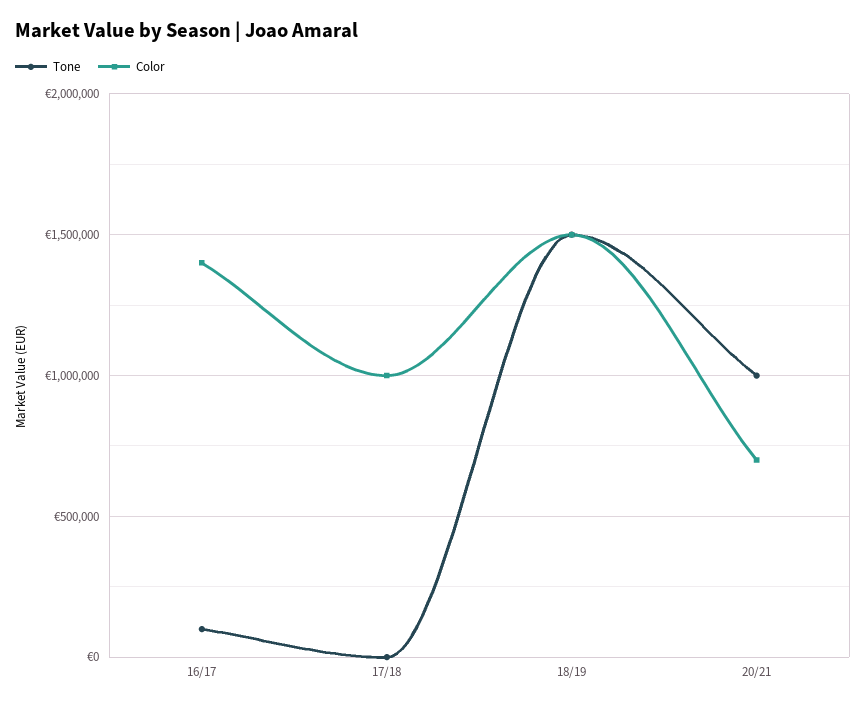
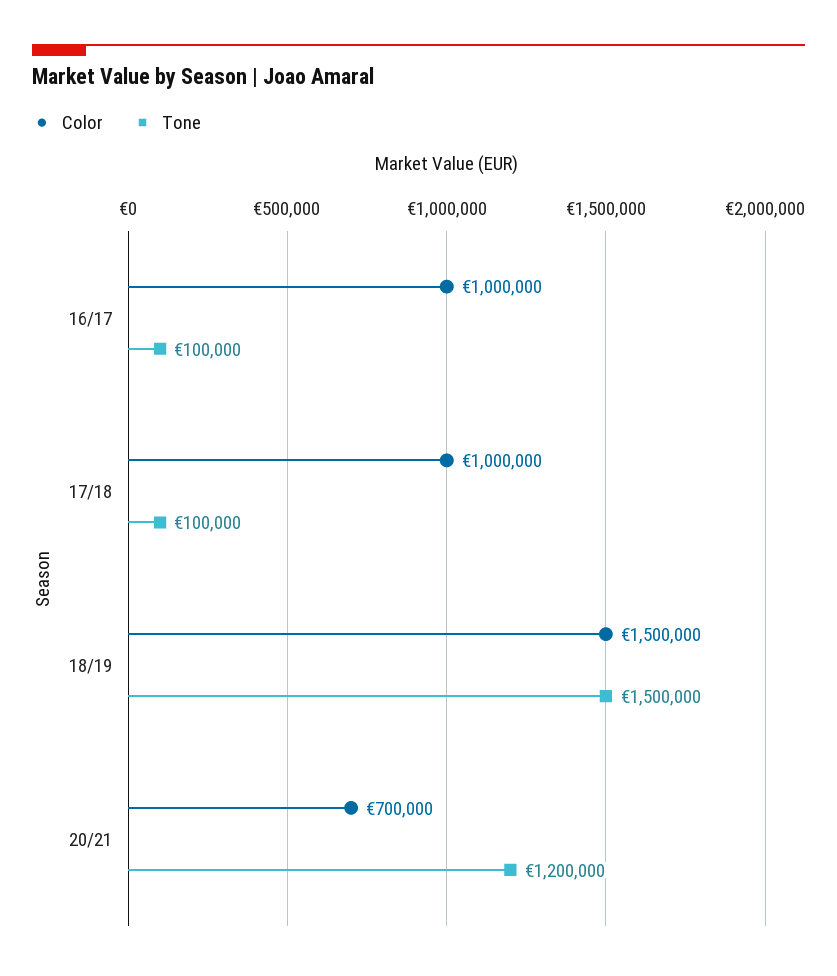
Color, 16/17: 1400000 -> 1000000
Tone, 17/18: 0 -> 100000
Tone, 20/21: 1000000 -> 1200000

